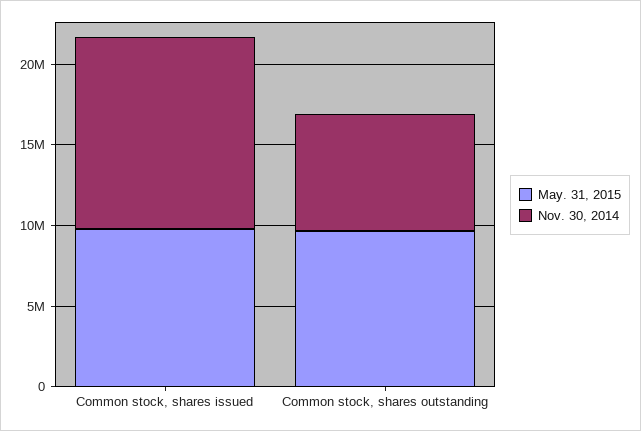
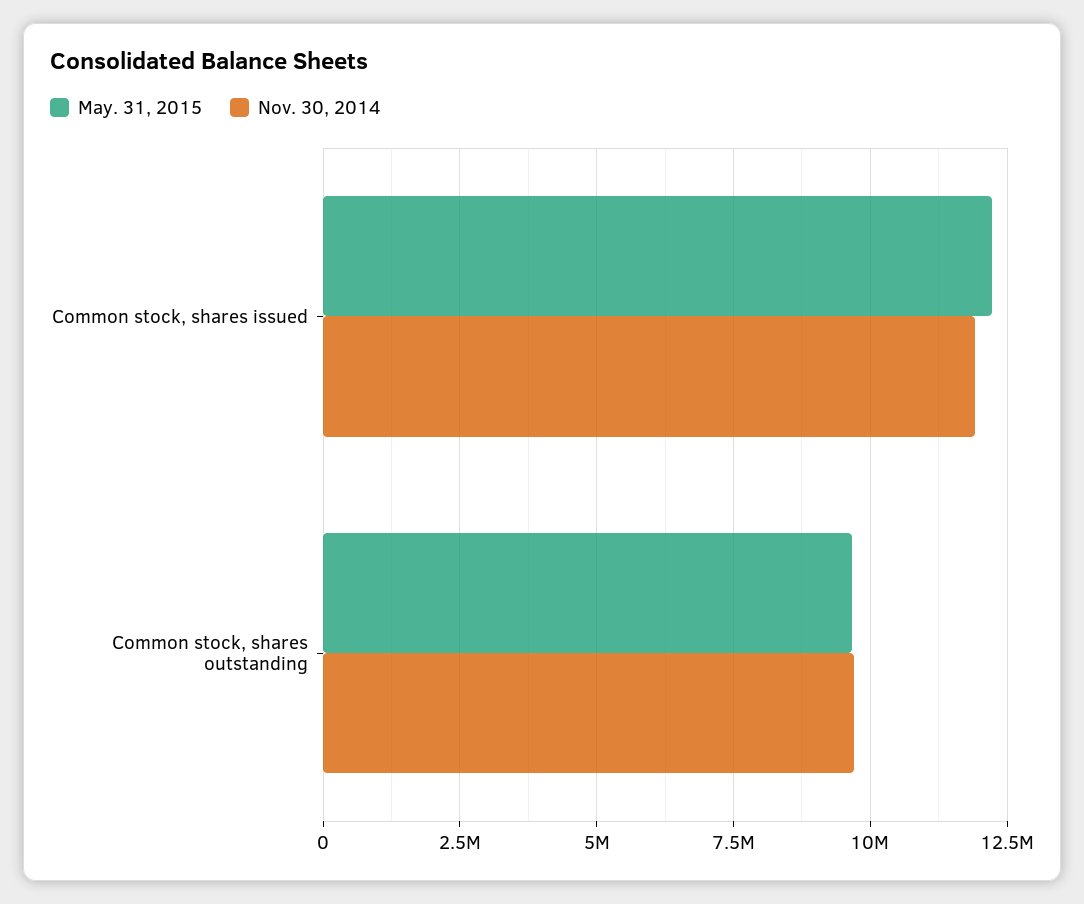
May. 31, 2015, Common stock, shares issued: 10000000 -> 12250000
Nov. 30, 2014, Common stock, shares outstanding: 7000000 -> 9750000

